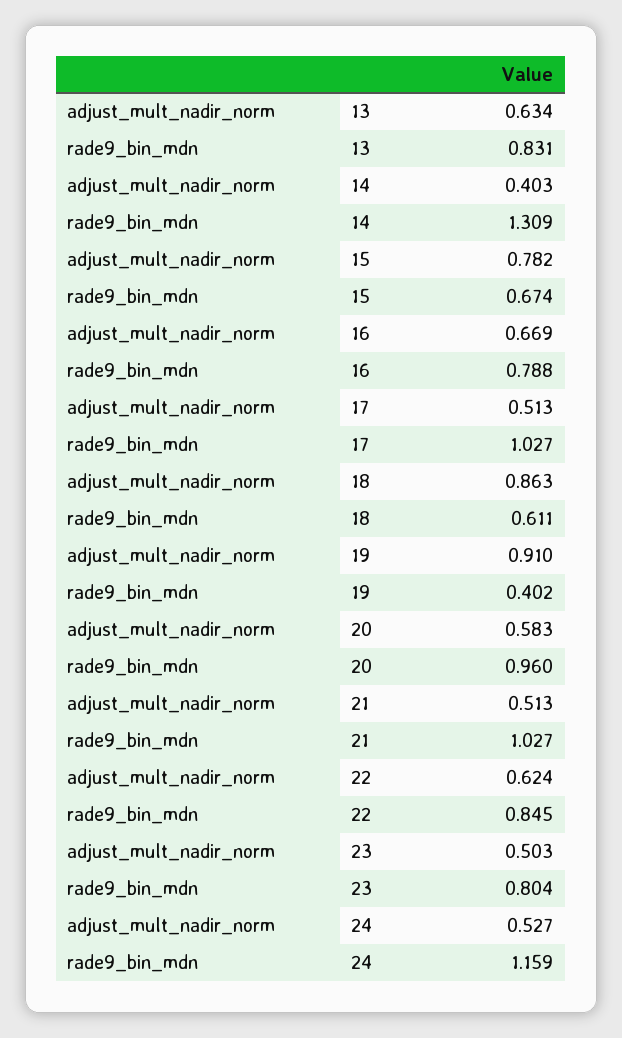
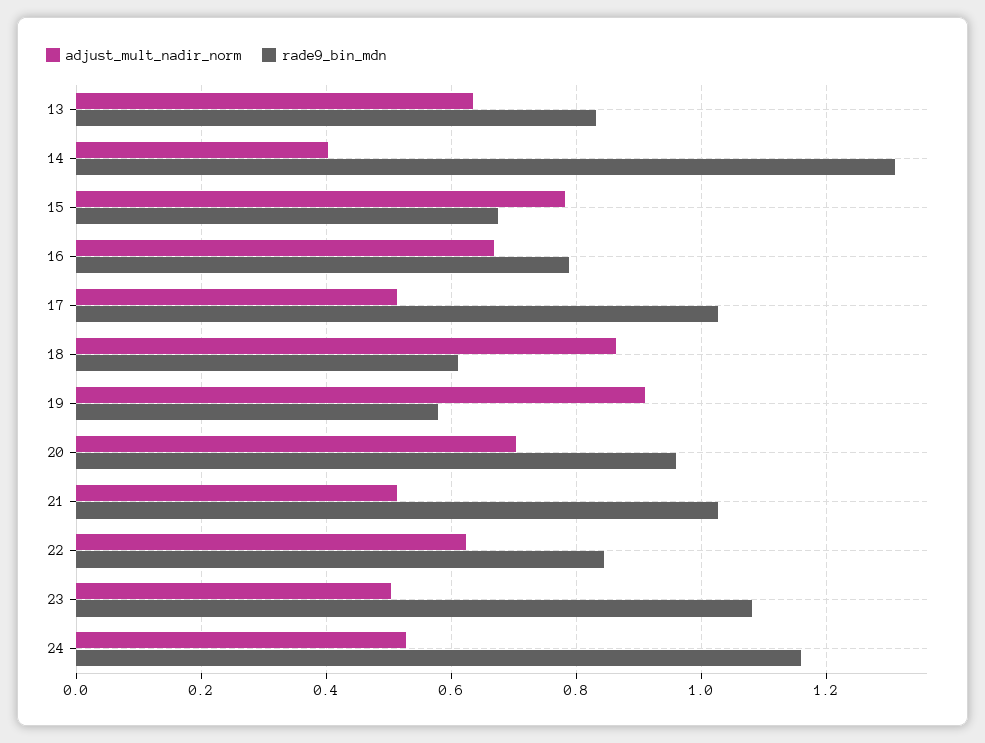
rade9_bin_mdn, 19: 0.402 -> 0.58
adjust_mult_nadir_norm, 20: 0.583 -> 0.7
rade9_bin_mdn, 23: 0.804 -> 1.08

